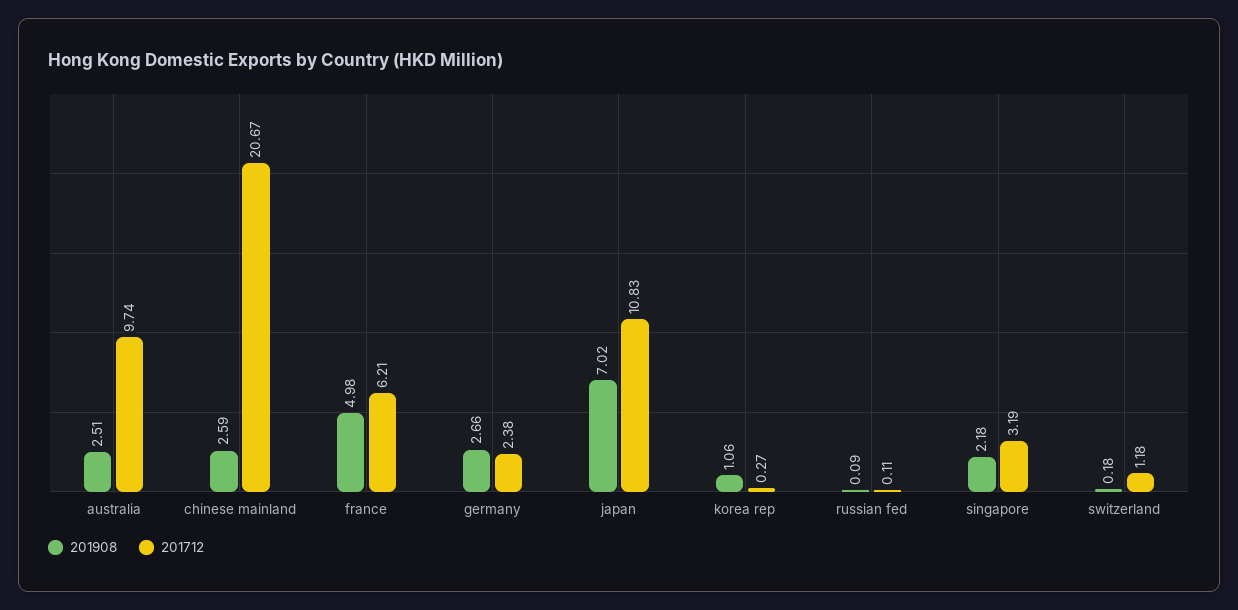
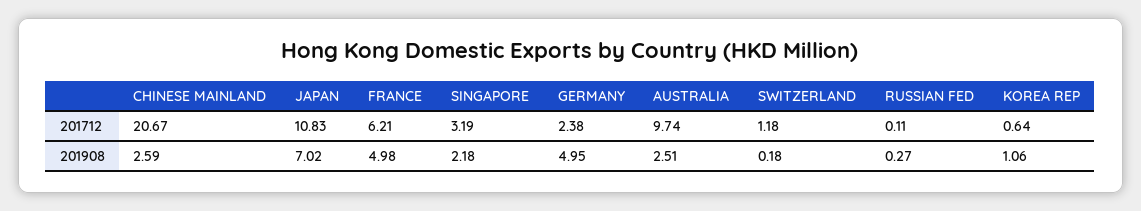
201908, germany: 2.66 -> 4.95
201712, korea rep: 0.27 -> 0.64
201908, russian fed: 0.09 -> 0.27

